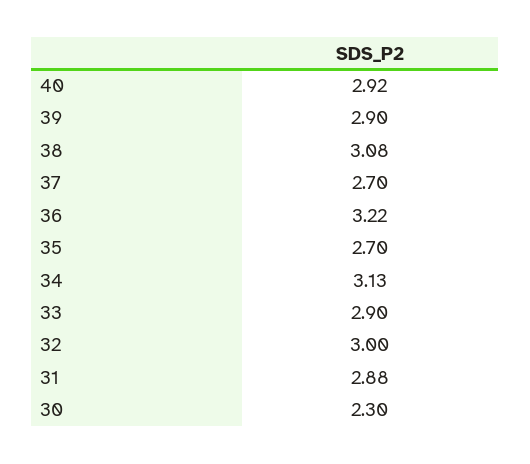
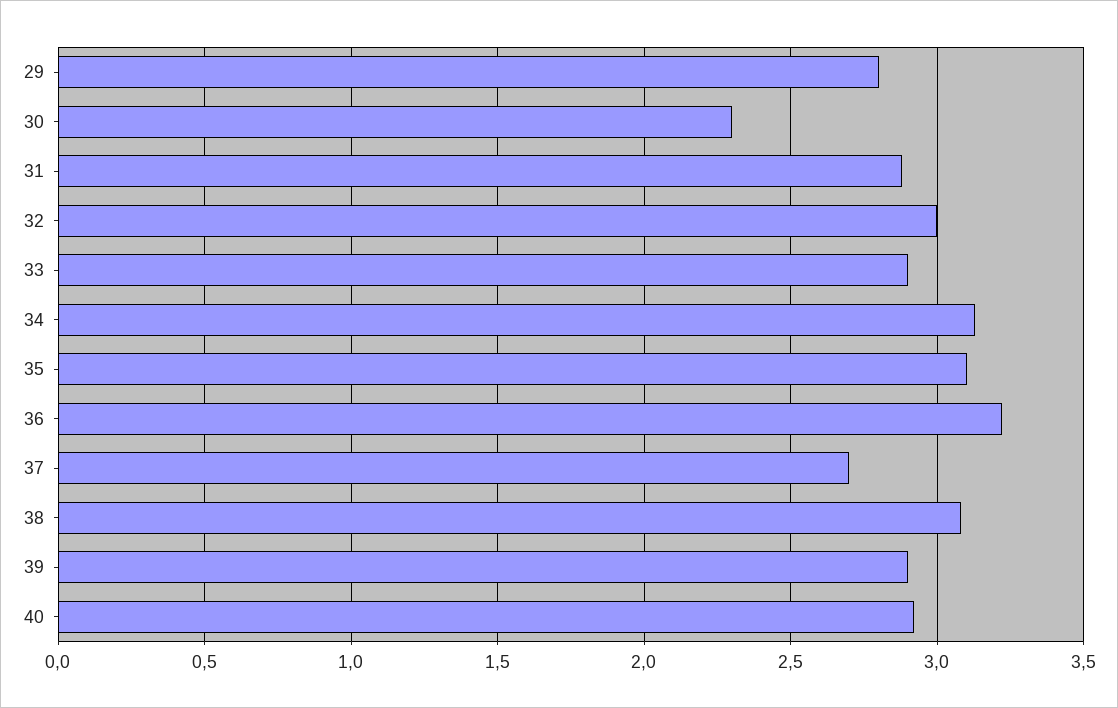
35: 2.7 -> 3.1
29: none -> 2.8

